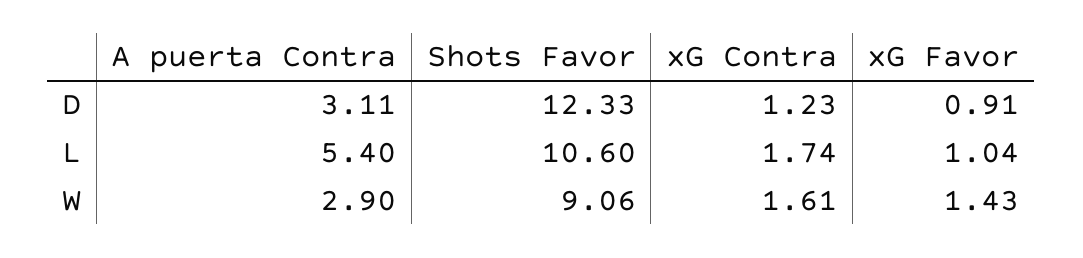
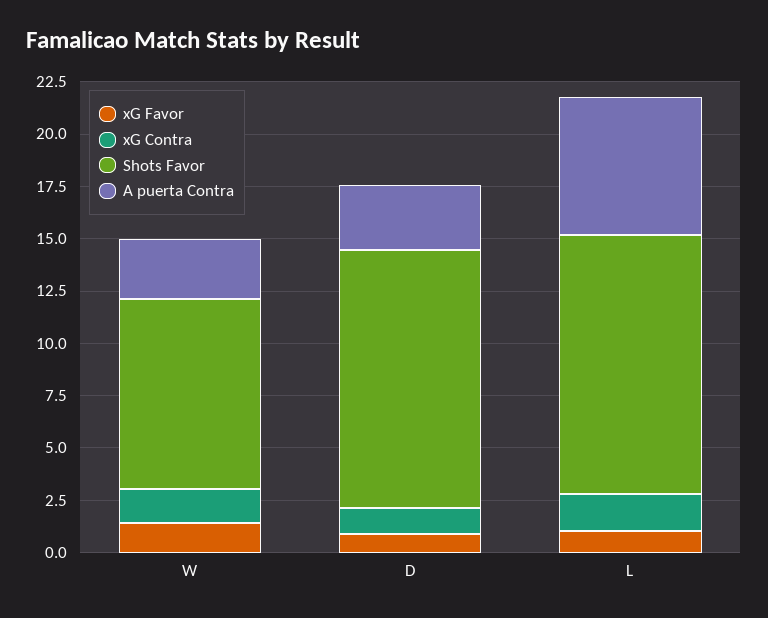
A puerta Contra, L: 5.4 -> 6.5
Shots Favor, L: 10.6 -> 12.5

